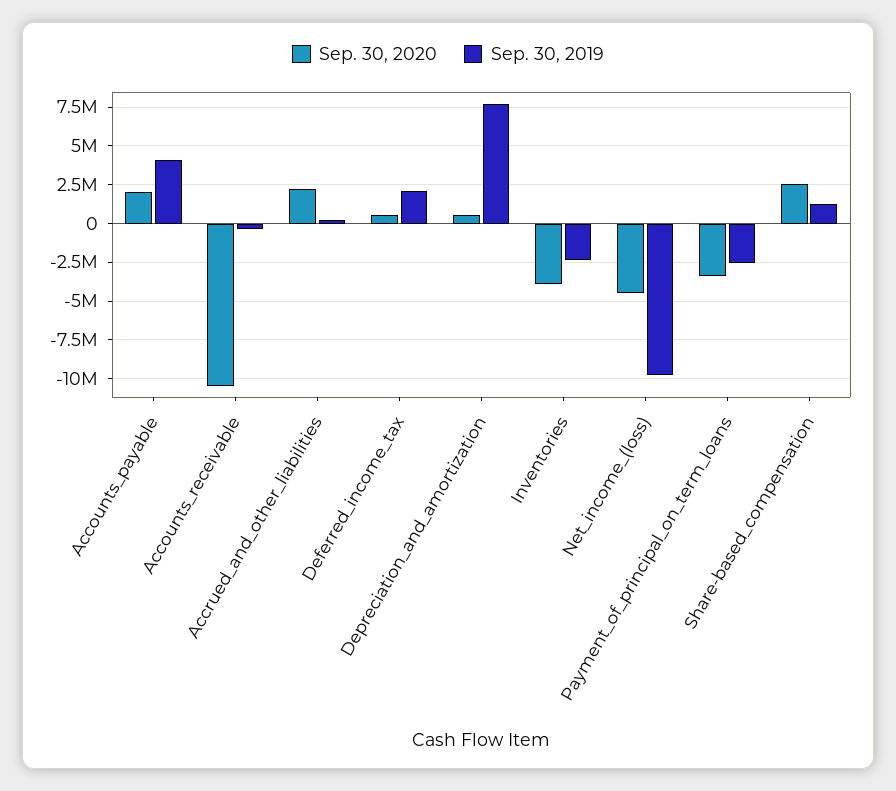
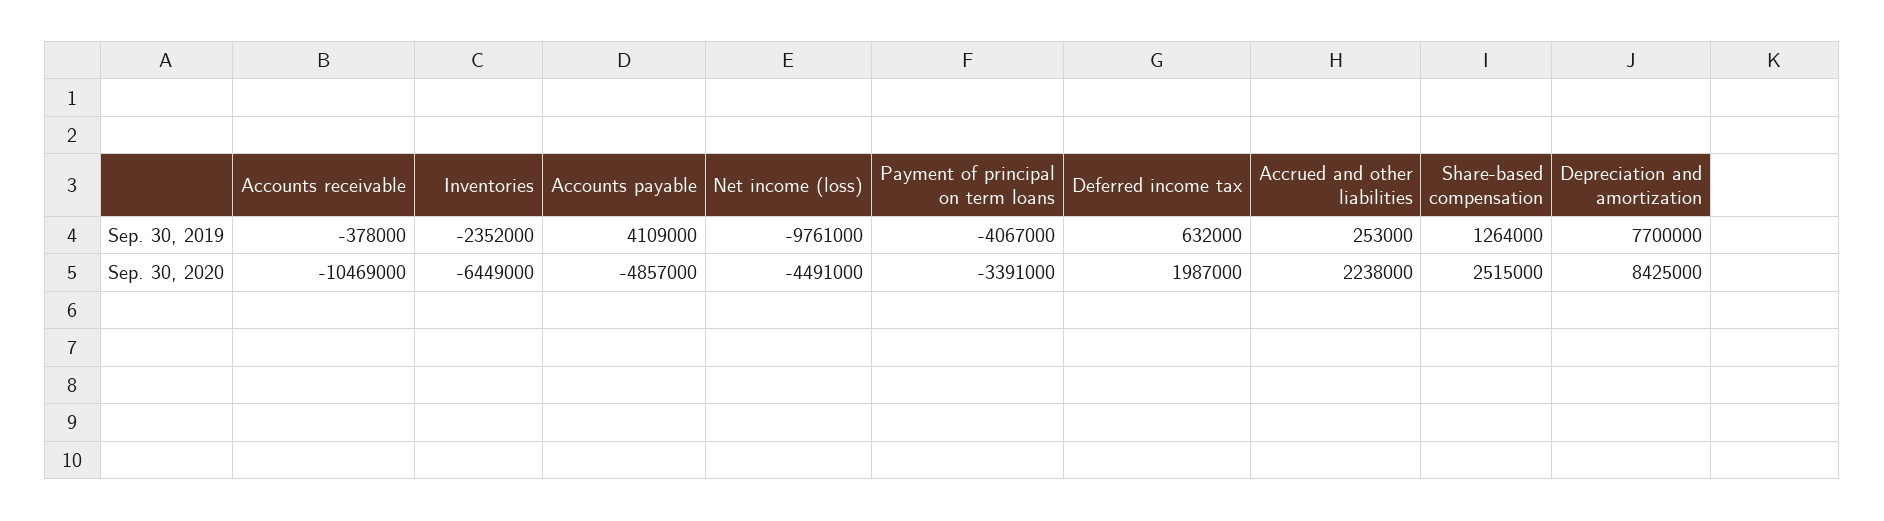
Sep. 30, 2020, Accounts_payable: 2000000 -> -4857000
Sep. 30, 2020, Deferred_income_tax: 500000 -> 1987000
Sep. 30, 2019, Deferred_income_tax: 2000000 -> 632000
Sep. 30, 2020, Depreciation_and_amortization: 500000 -> 8425000
Sep. 30, 2020, Inventories: -4000000 -> -6449000
Sep. 30, 2019, Payment_of_principal_on_term_loans: -2500000 -> -4067000

